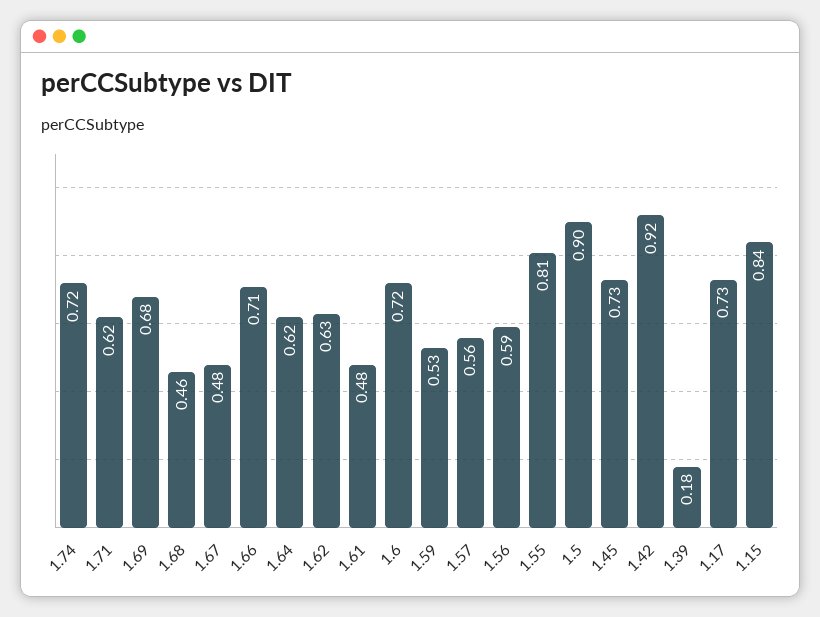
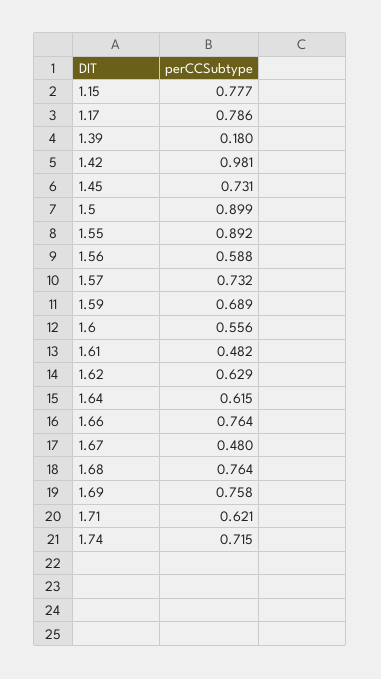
1.69: 0.68 -> 0.758
1.68: 0.46 -> 0.764
1.66: 0.71 -> 0.764
1.6: 0.72 -> 0.556
1.59: 0.53 -> 0.689
1.57: 0.56 -> 0.732
1.55: 0.81 -> 0.892
1.42: 0.92 -> 0.981
1.17: 0.73 -> 0.786
1.15: 0.84 -> 0.777

